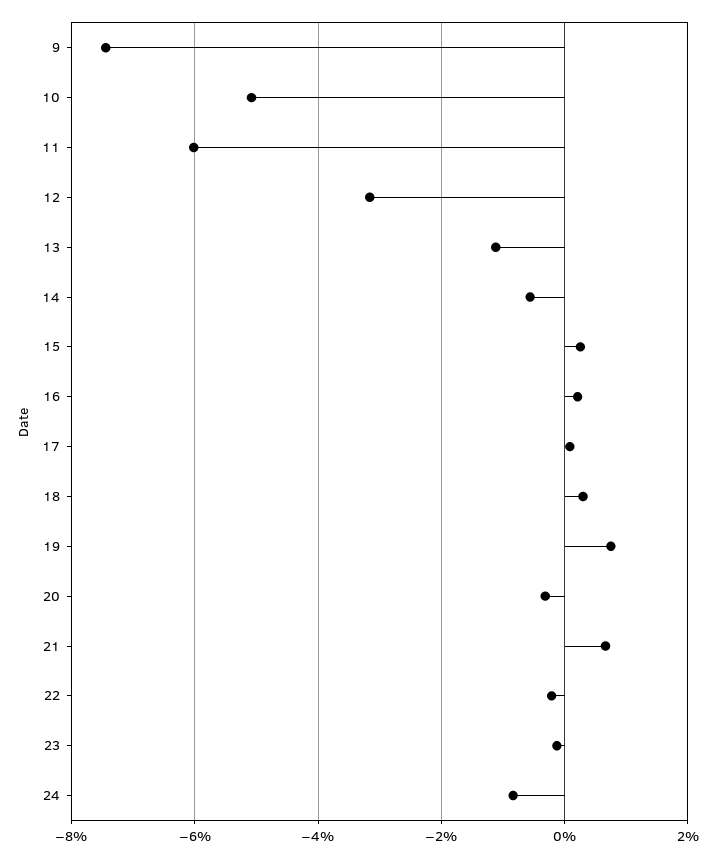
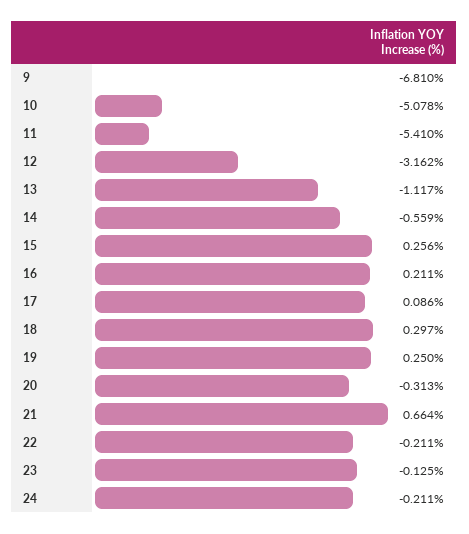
9: -7.4 -> -6.81
11: -6 -> -5.41
19: 0.8 -> 0.25
24: -0.8 -> -0.211

